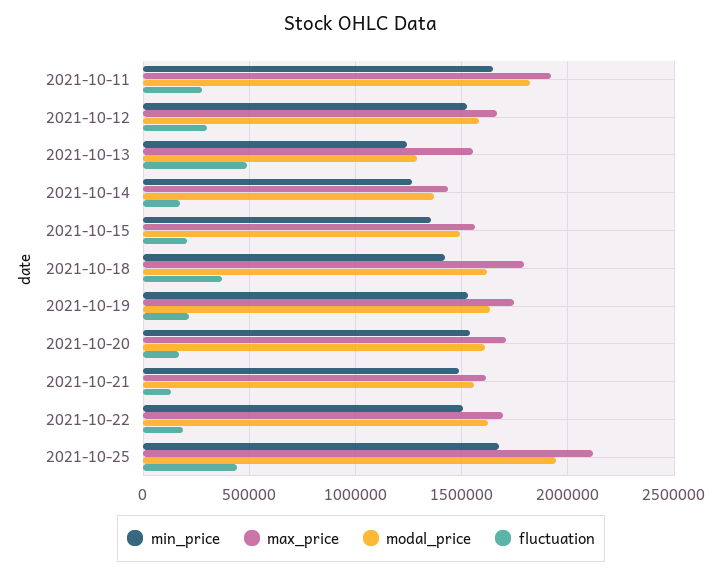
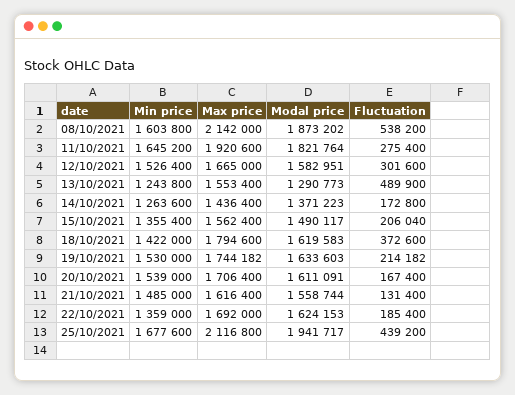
min_price, 2021-10-22: 1500000 -> 1359000
min_price, 08/10/2021: none -> 1603800
max_price, 08/10/2021: none -> 2142000
modal_price, 08/10/2021: none -> 1873202
fluctuation, 08/10/2021: none -> 538200

